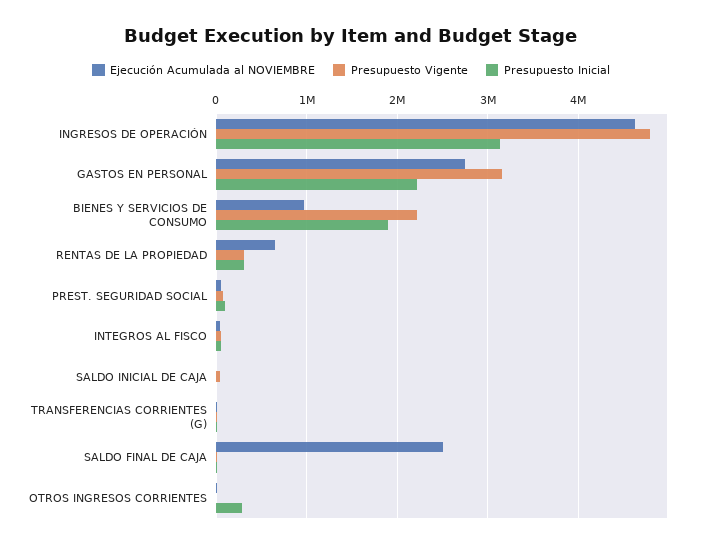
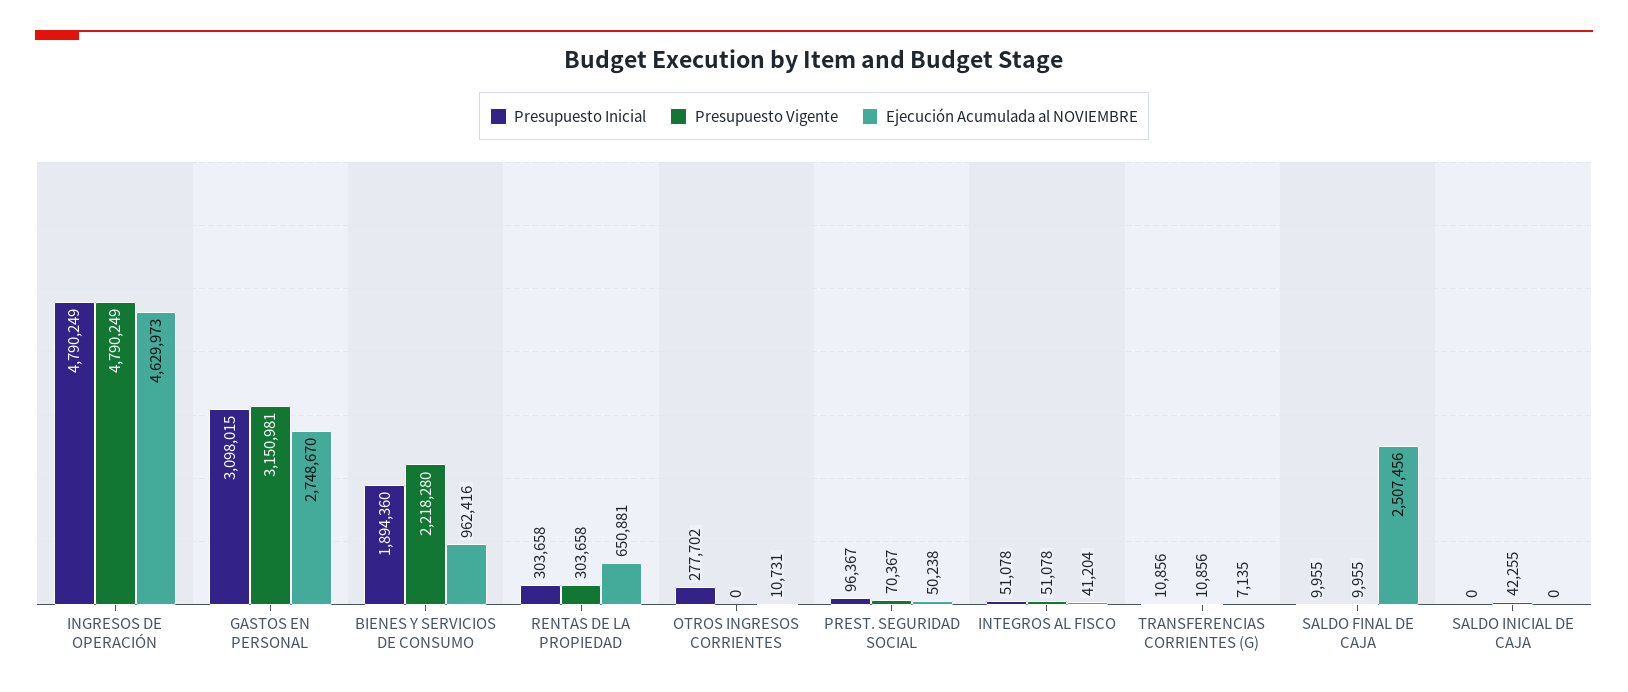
Presupuesto Inicial, INGRESOS DE OPERACIÓN: 3100000 -> 4790249
Presupuesto Inicial, GASTOS EN PERSONAL: 2200000 -> 3098015

